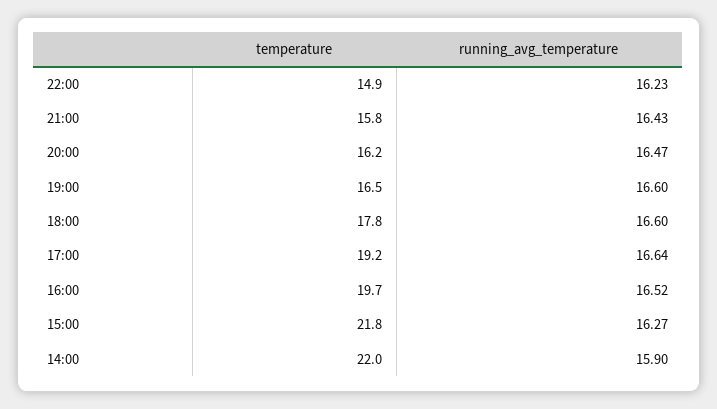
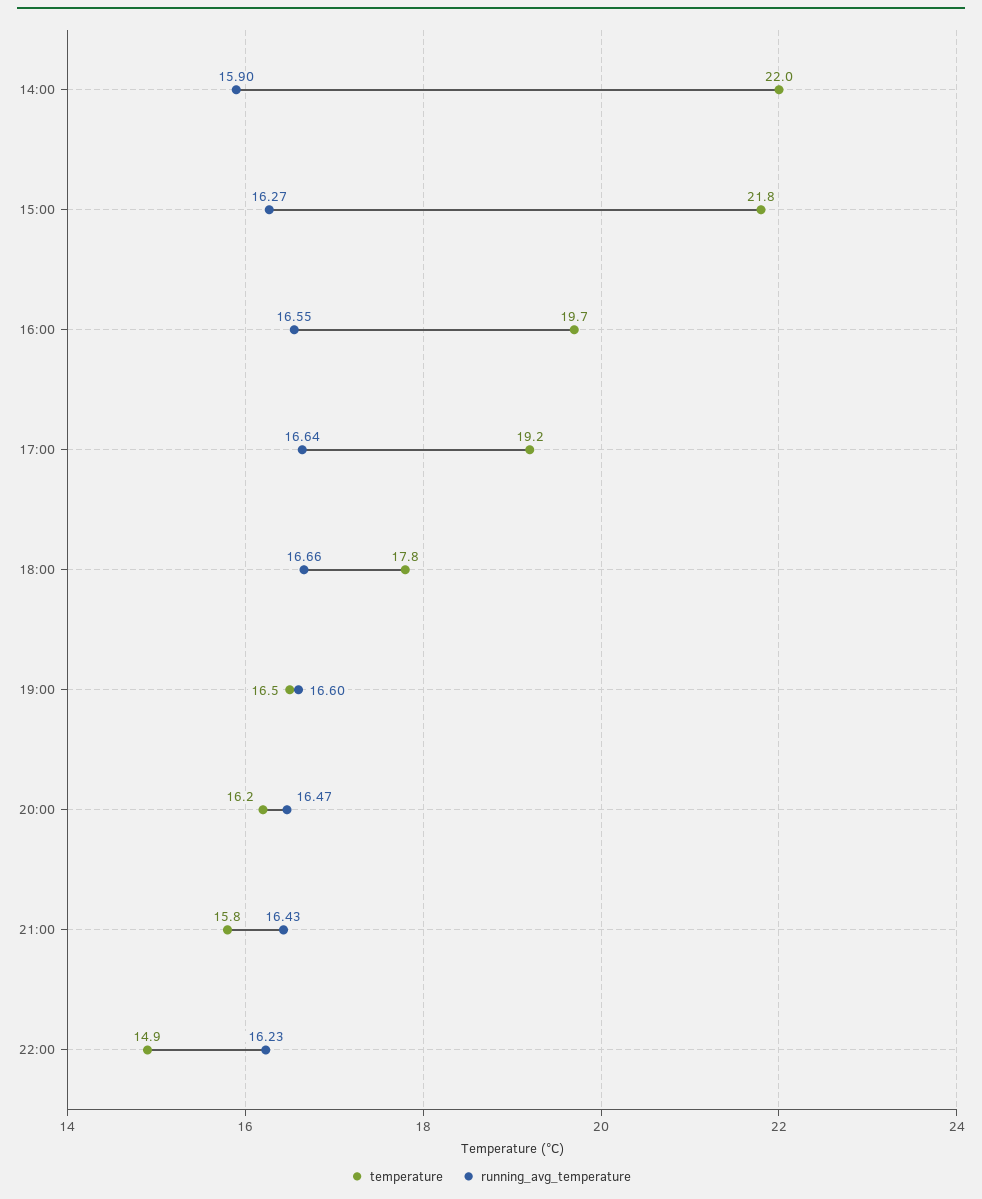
running_avg_temperature, 18:00: 16.6 -> 16.66
running_avg_temperature, 16:00: 16.52 -> 16.55

